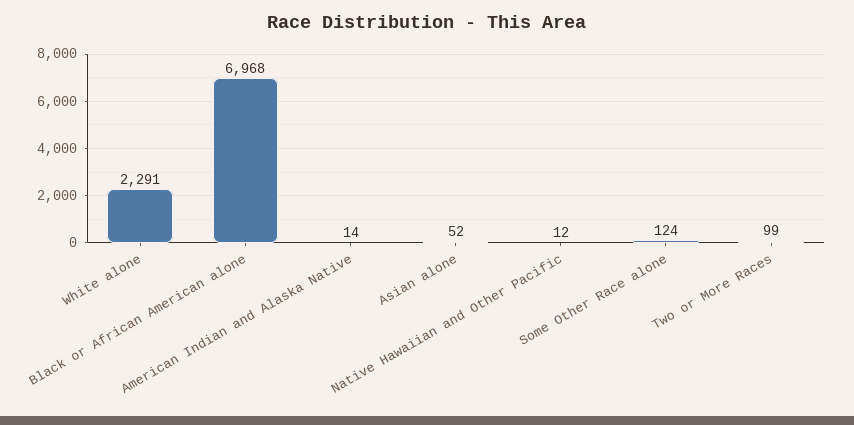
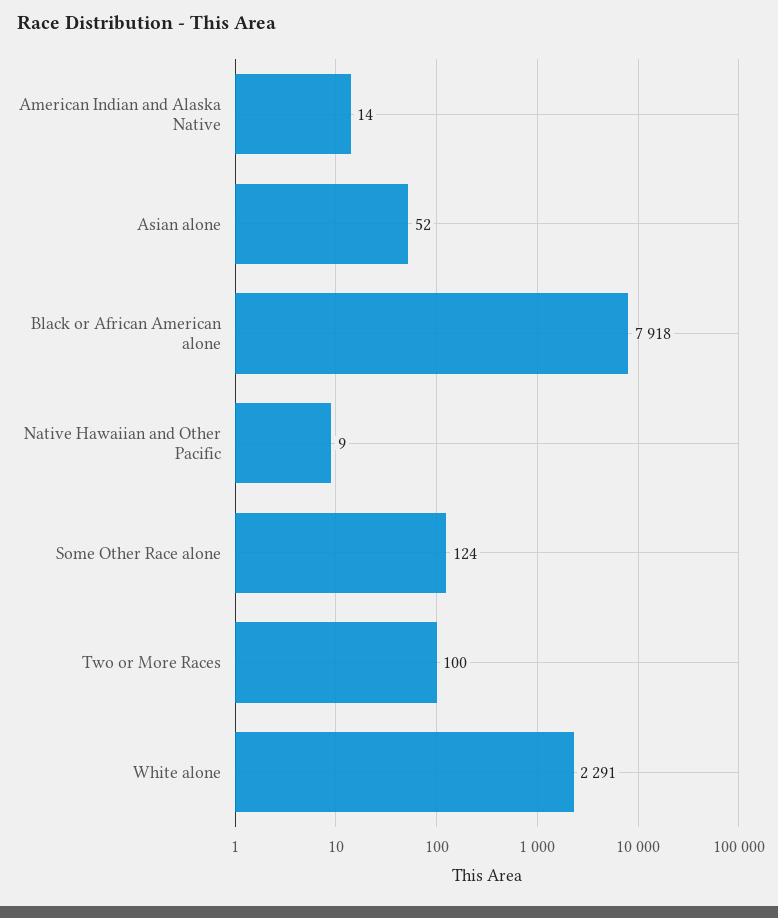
Black or African American alone: 6968 -> 7918
Native Hawaiian and Other Pacific: 12 -> 9
Two or More Races: 99 -> 100

